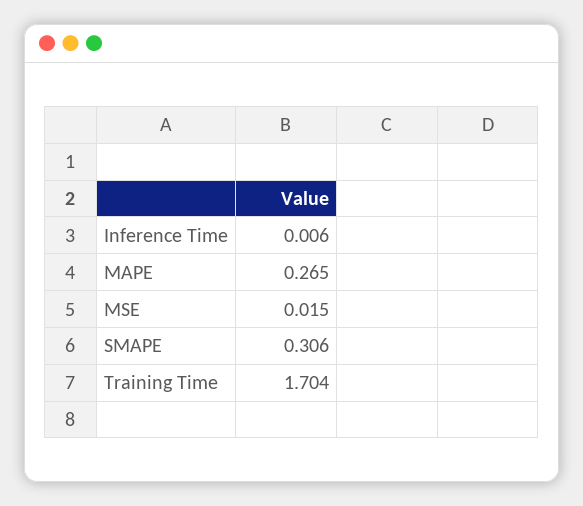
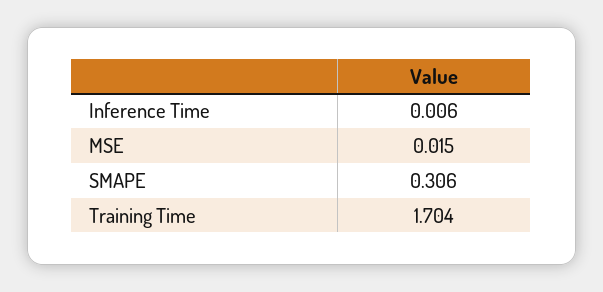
MAPE: 0.265 -> none

